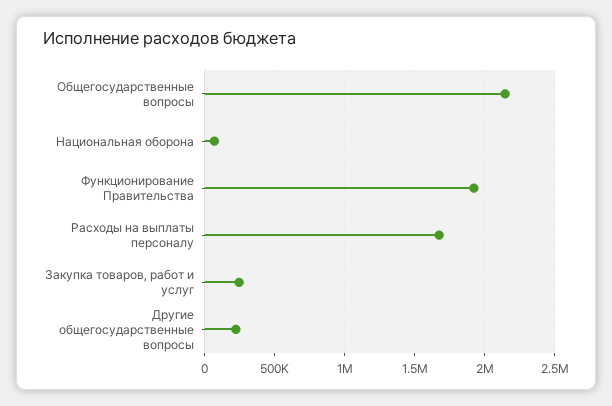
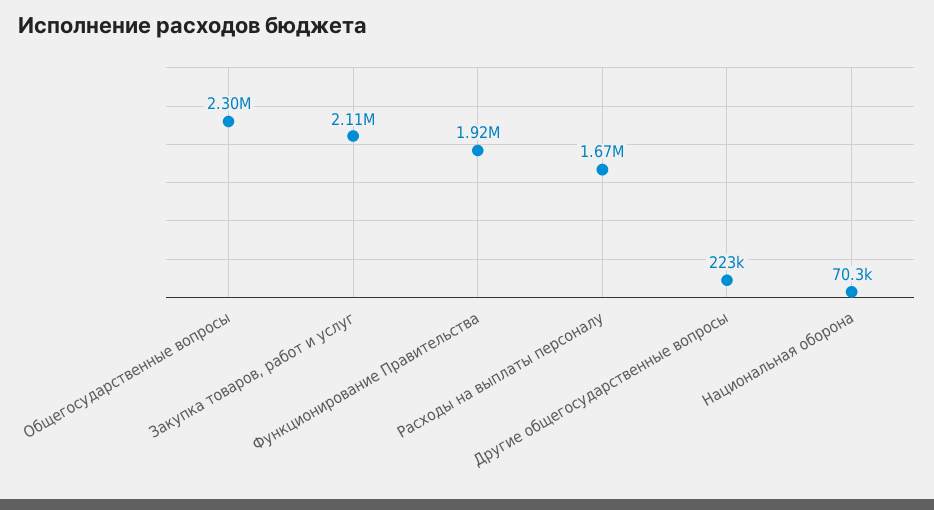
Общегосударственные вопросы: 2150000 -> 2300000
Закупка товаров, работ и услуг: 250000 -> 2110000

